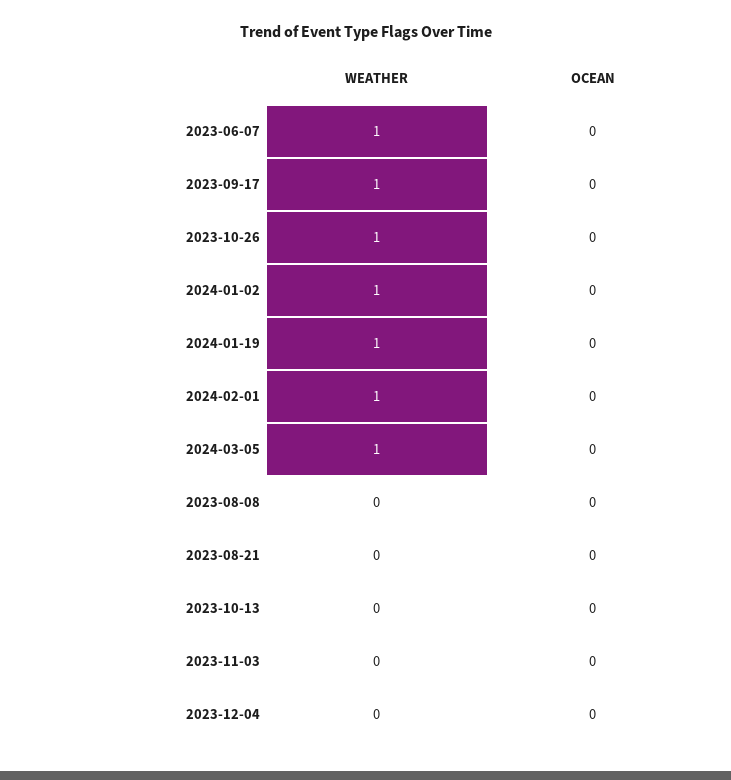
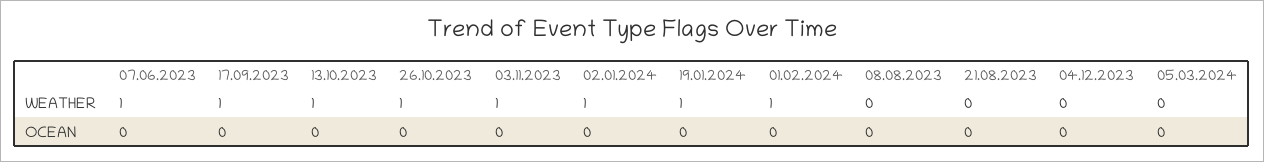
WEATHER, 2024-03-05: 1 -> 0
WEATHER, 2023-10-13: 0 -> 1
WEATHER, 2023-11-03: 0 -> 1

